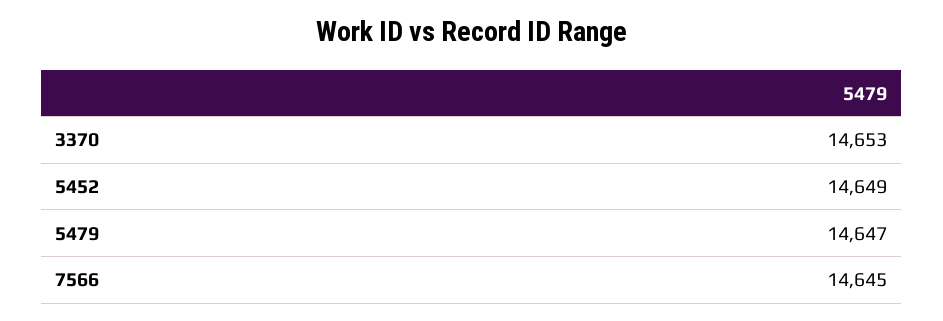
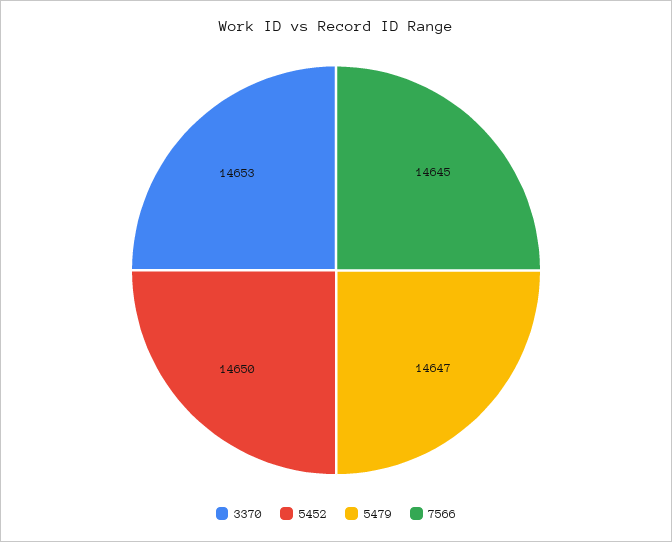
5452: 14649 -> 14650

